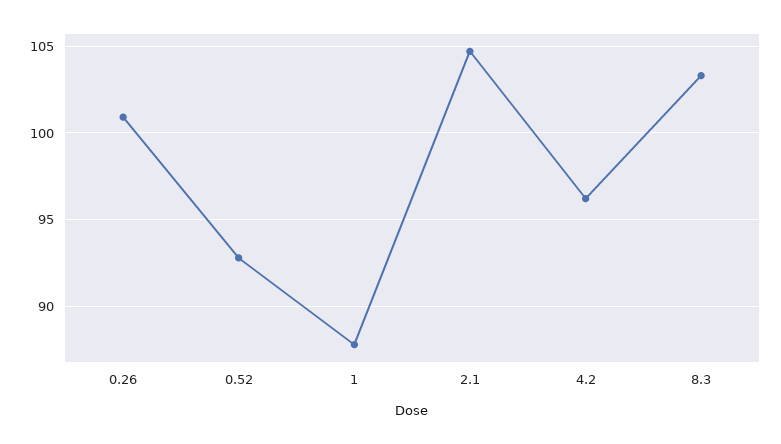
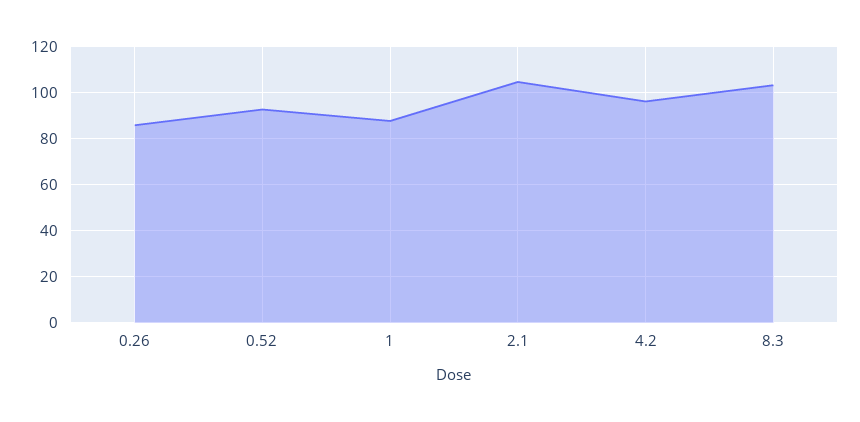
0.26: 101 -> 85

